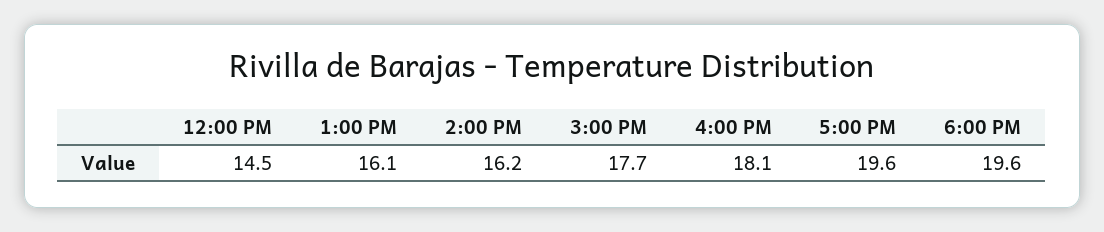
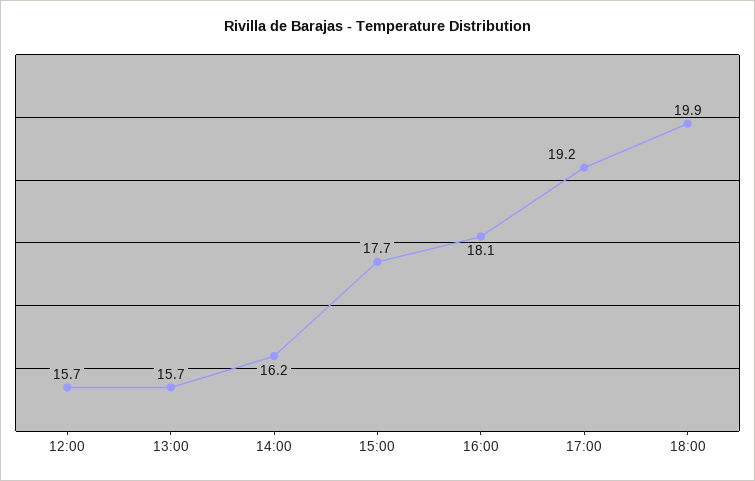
12:00 PM: 14.5 -> 15.7
1:00 PM: 16.1 -> 15.7
5:00 PM: 19.6 -> 19.2
6:00 PM: 19.6 -> 19.9

